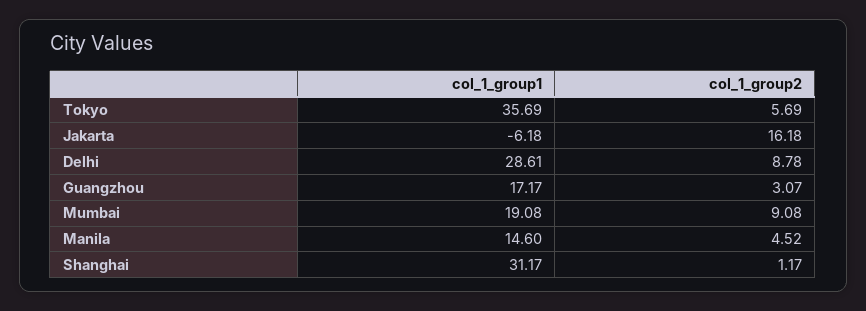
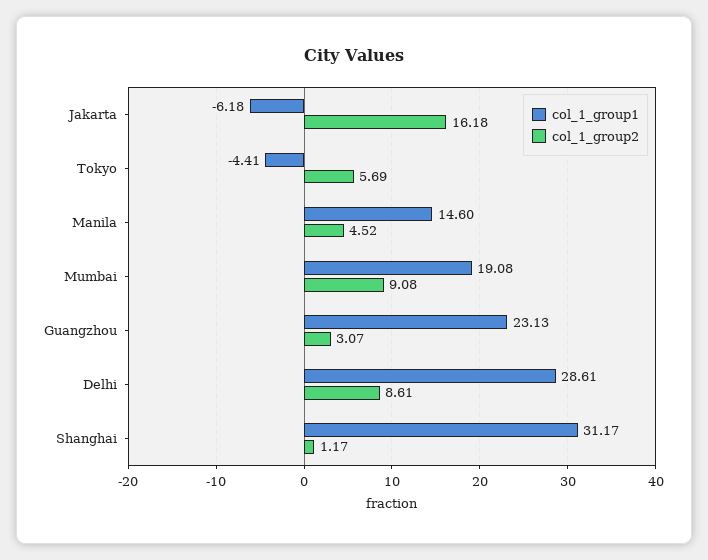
col_1_group1, Tokyo: 35.69 -> -4.41
col_1_group2, Delhi: 8.78 -> 8.61
col_1_group1, Guangzhou: 17.17 -> 23.13

